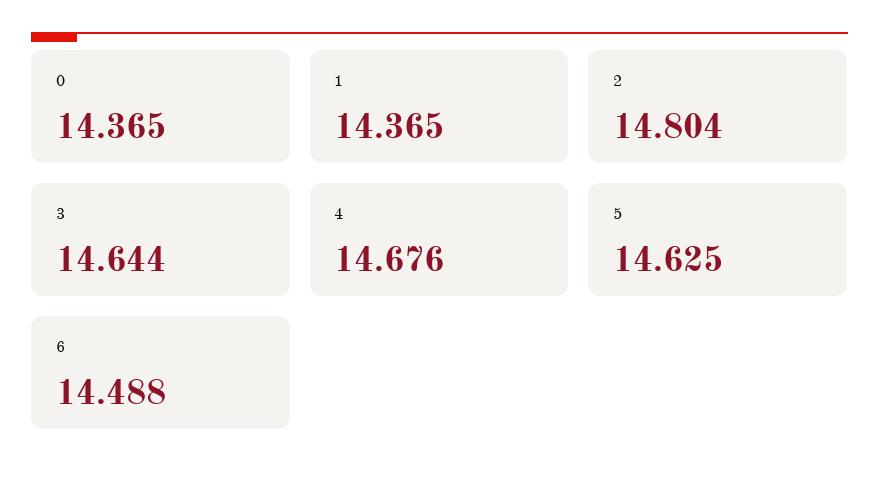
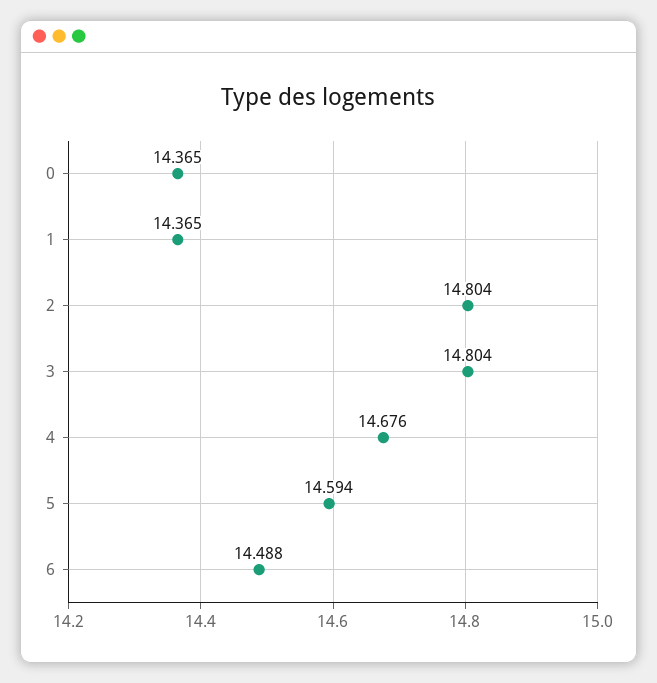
3: 14.644 -> 14.804
5: 14.625 -> 14.594

